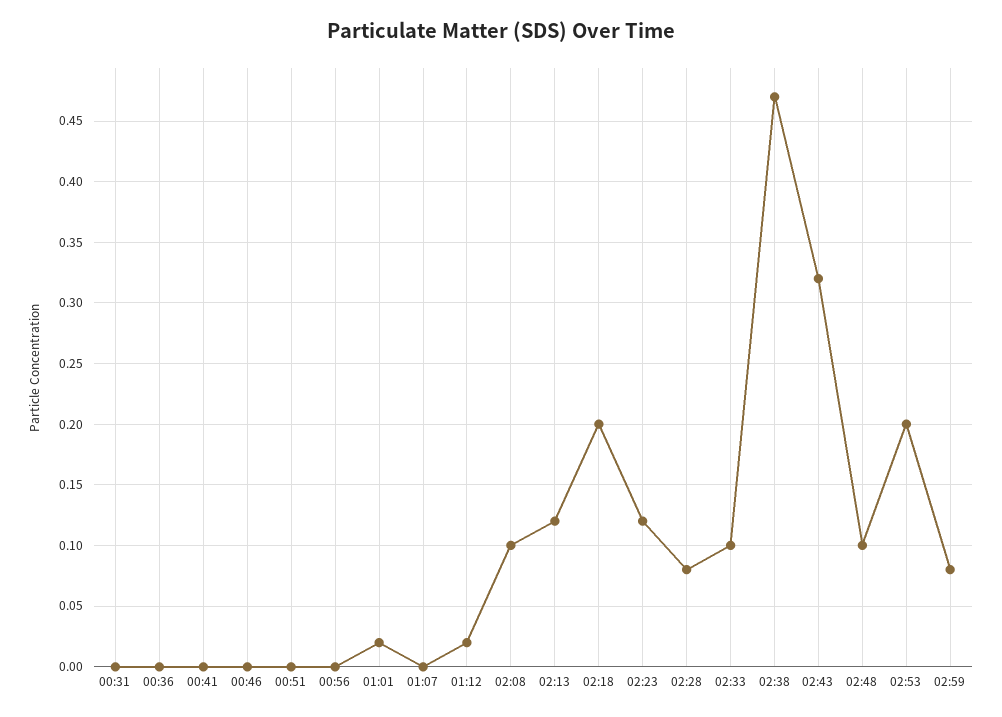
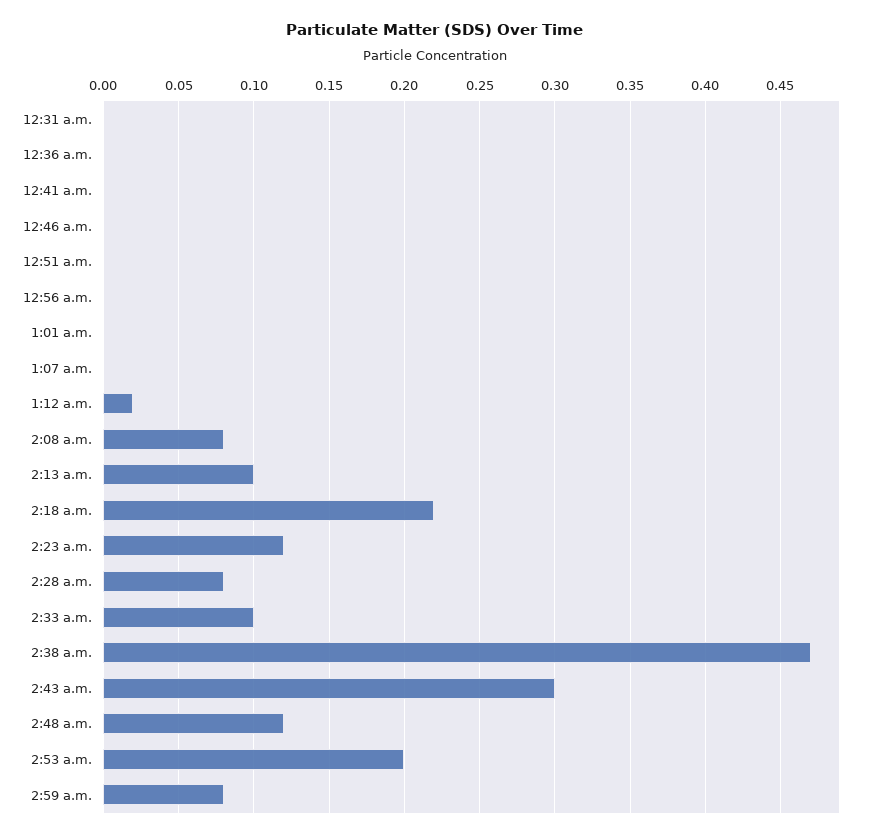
01:01: 0.02 -> 0
02:08: 0.1 -> 0.08
02:13: 0.12 -> 0.1
02:18: 0.2 -> 0.22
02:43: 0.32 -> 0.3
02:48: 0.1 -> 0.12

